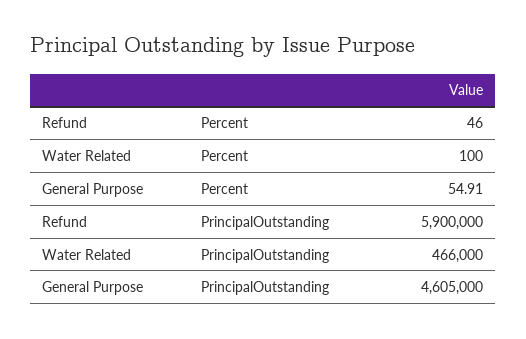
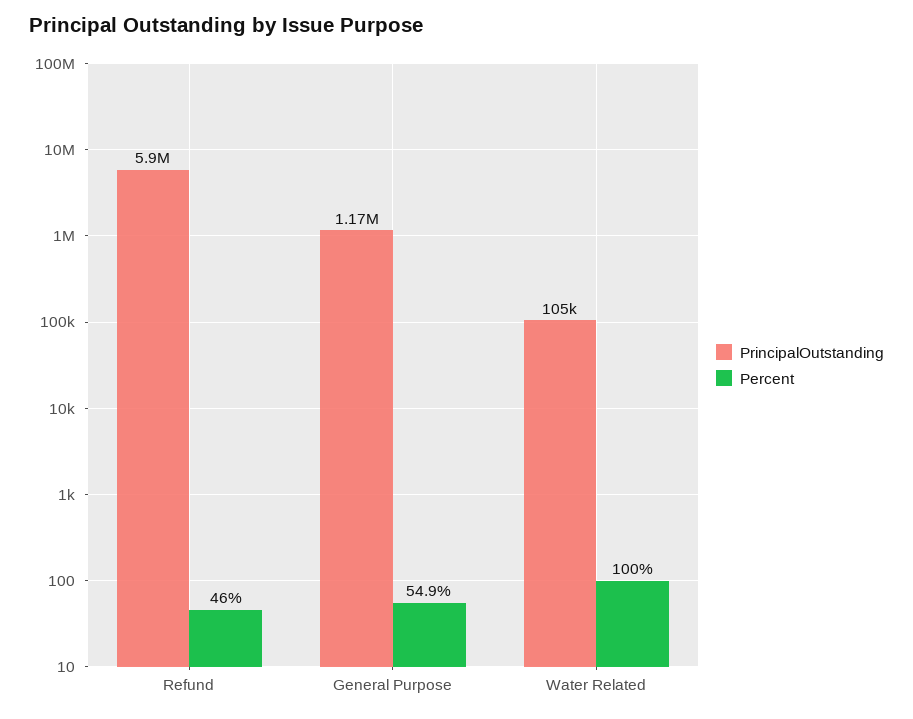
PrincipalOutstanding, Water Related: 466000 -> 105000
PrincipalOutstanding, General Purpose: 4605000 -> 1170000

